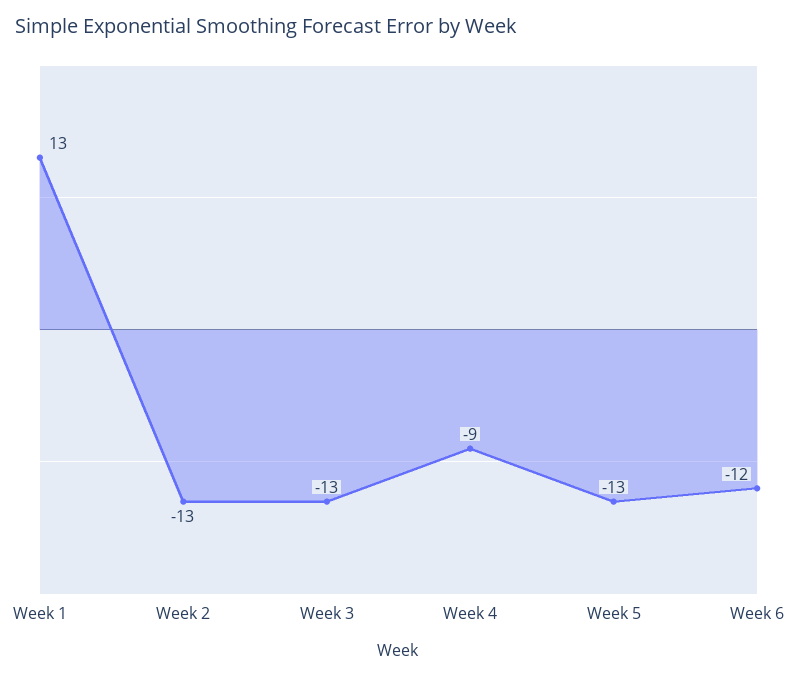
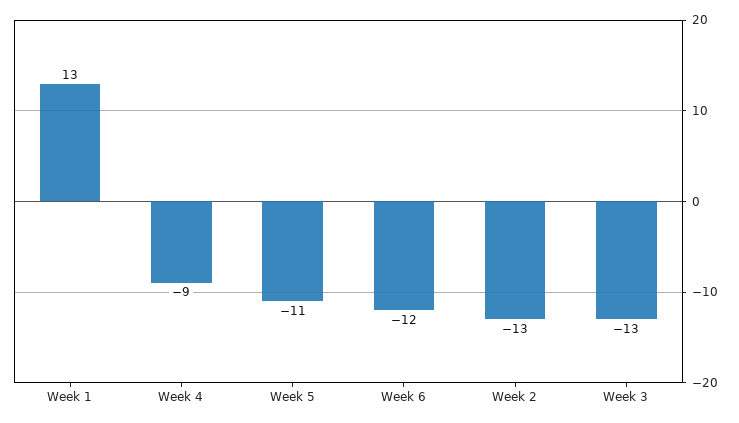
Week 5: -13 -> -11

